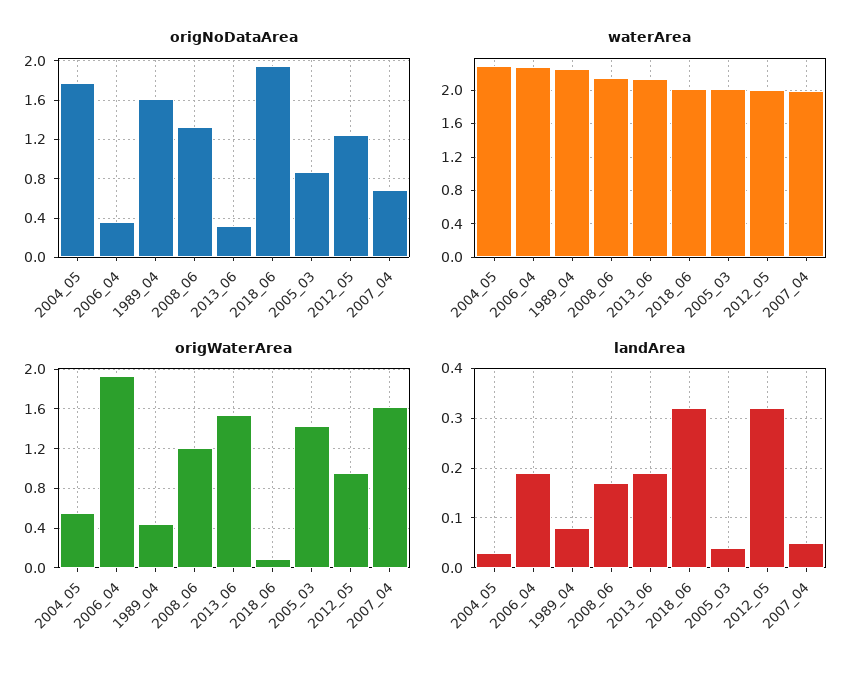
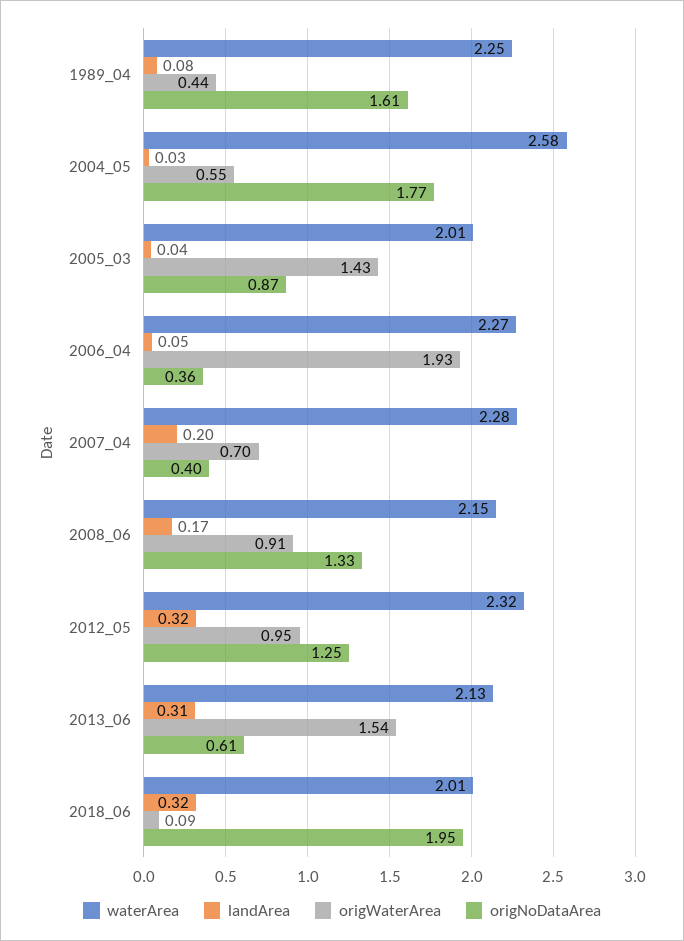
origNoDataArea, 2013_06: 0.3 -> 0.61
origNoDataArea, 2007_04: 0.7 -> 0.4
waterArea, 2004_05: 2.3 -> 2.58
waterArea, 2012_05: 2 -> 2.32
waterArea, 2007_04: 2 -> 2.28
origWaterArea, 2008_06: 1.2 -> 0.91
origWaterArea, 2007_04: 1.6 -> 0.7
landArea, 2006_04: 0.2 -> 0.05
landArea, 2013_06: 0.2 -> 0.31
landArea, 2007_04: 0.05 -> 0.2

